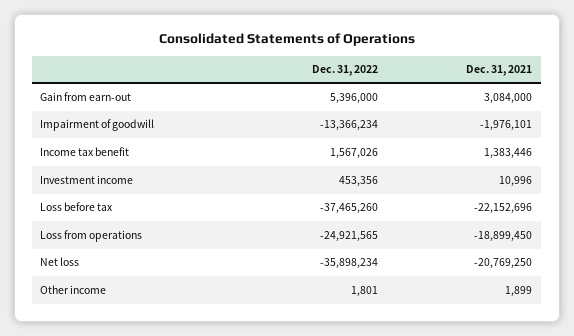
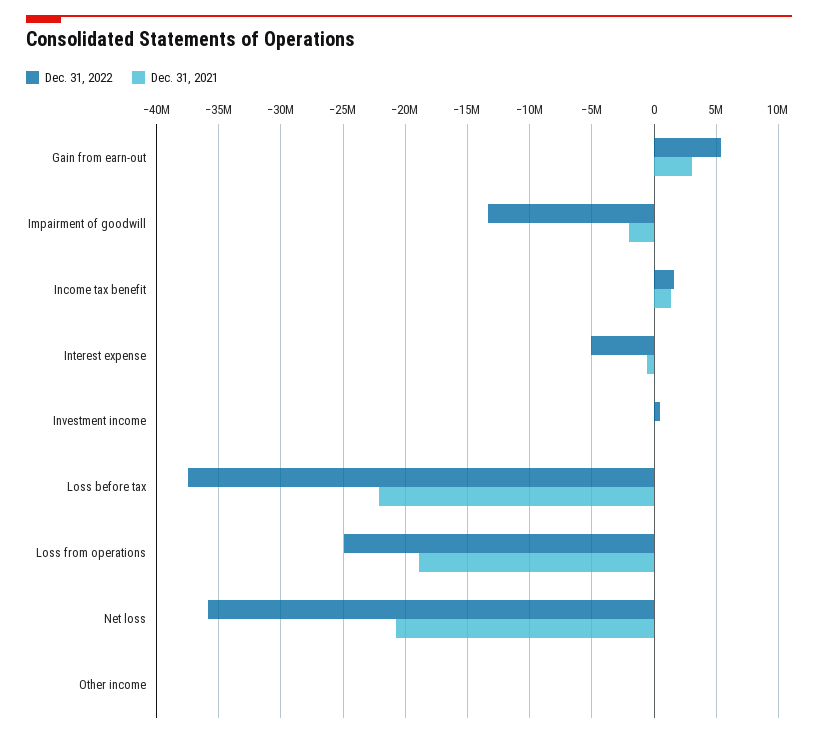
Dec. 31, 2022, Interest expense: none -> -5000000
Dec. 31, 2021, Interest expense: none -> -500000

